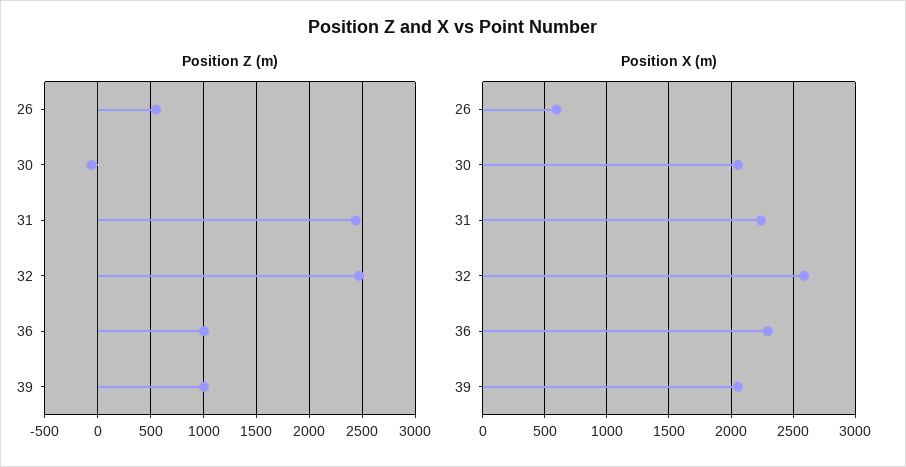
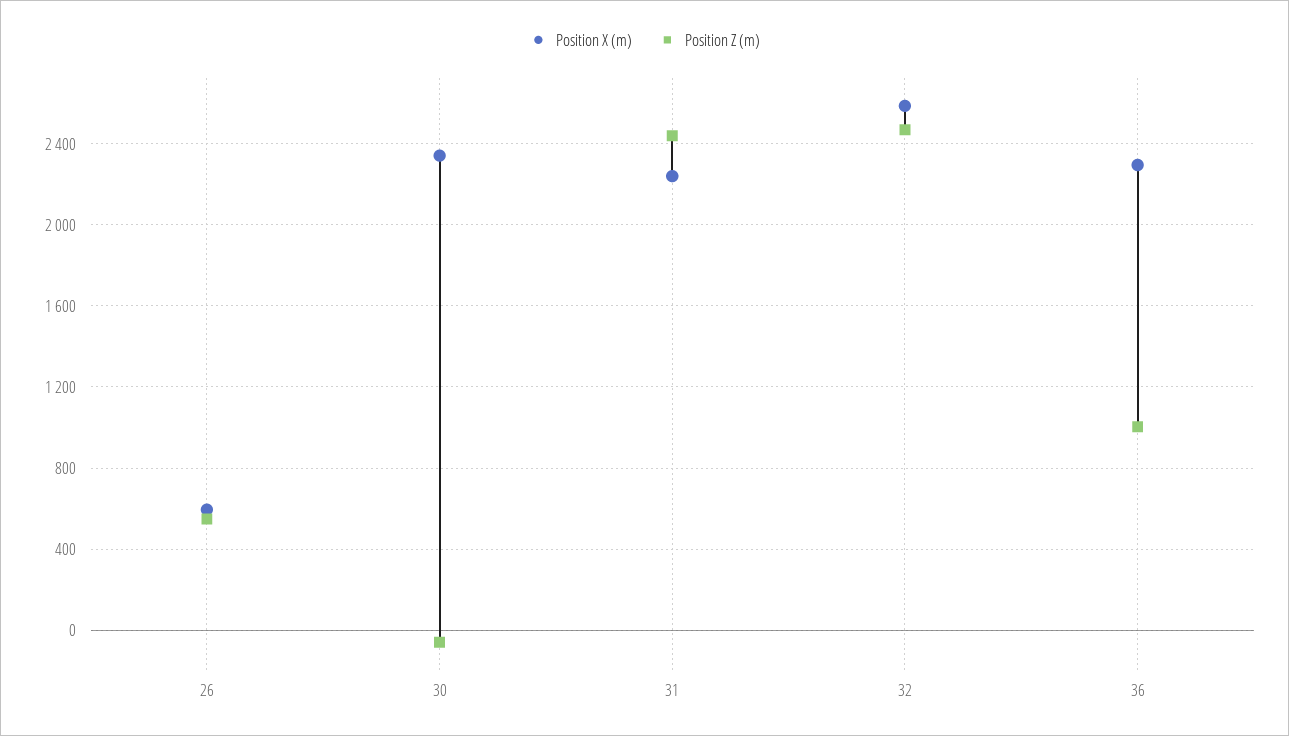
Position Z (m), 39: 1000 -> none
Position X (m), 30: 2050 -> 2350
Position X (m), 39: 2050 -> none

